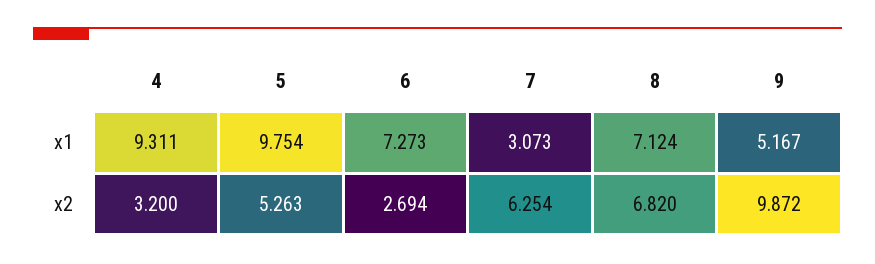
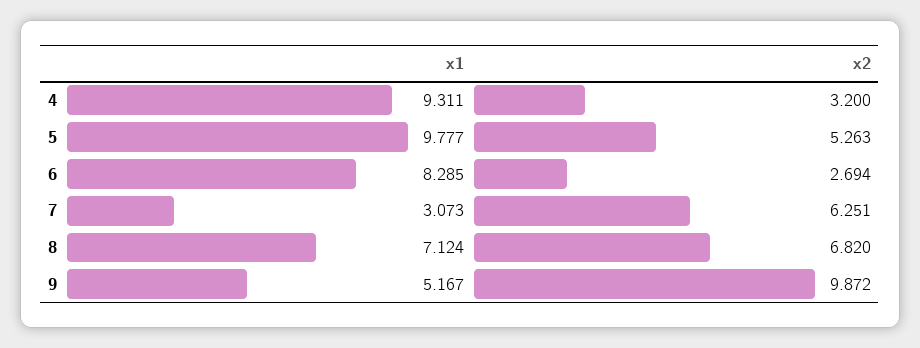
5, x1: 9.754 -> 9.777
6, x1: 7.273 -> 8.285
7, x2: 6.254 -> 6.251

